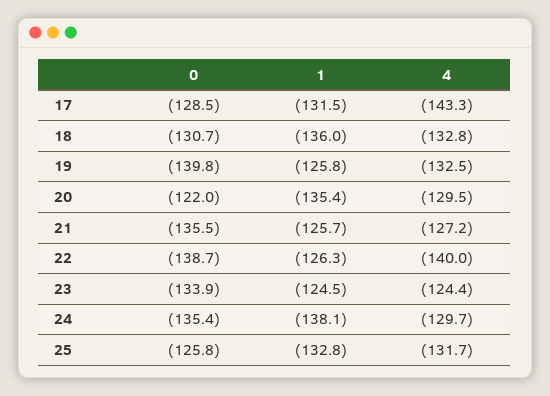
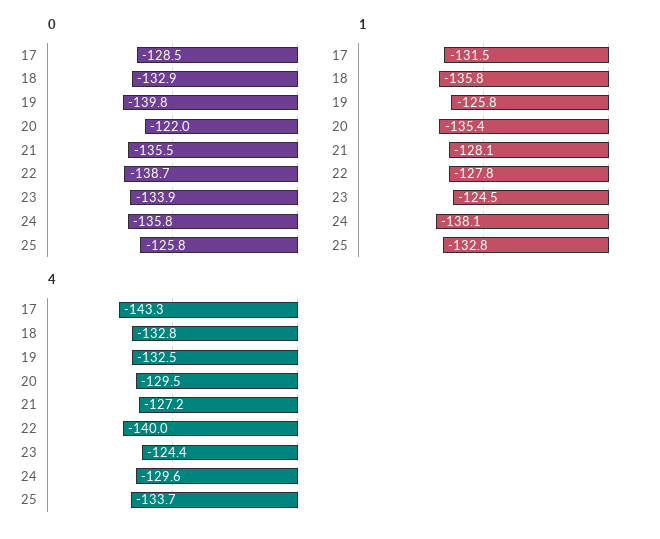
0, 18: -130.7 -> -132.9
1, 18: -136 -> -135.8
1, 21: -125.7 -> -128.1
1, 22: -126.3 -> -127.8
0, 24: -135.4 -> -135.8
4, 24: -129.7 -> -129.6
4, 25: -131.7 -> -133.7

